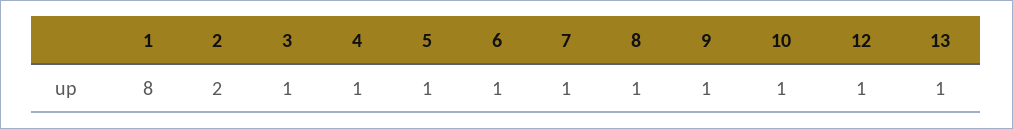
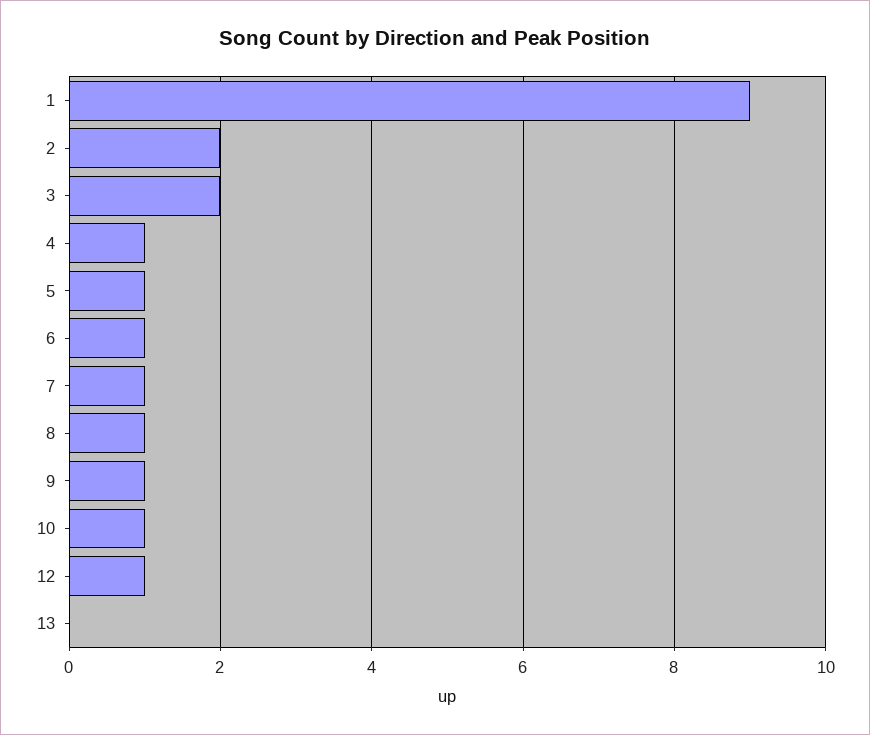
1: 8 -> 9
3: 1 -> 2
13: 1 -> 0

